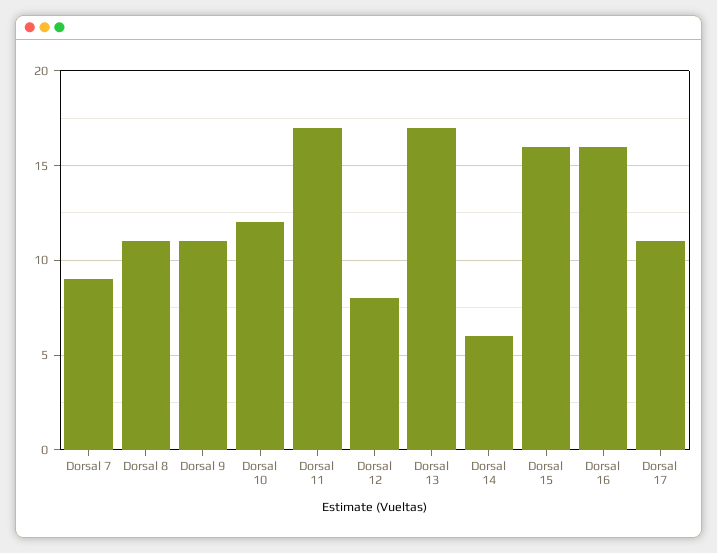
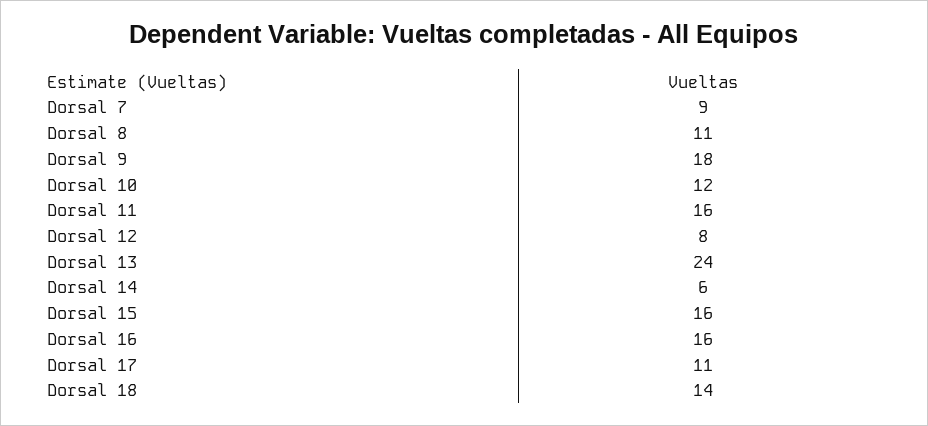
Dorsal 9: 11 -> 18
Dorsal 11: 17 -> 16
Dorsal 13: 17 -> 24
Dorsal 18: none -> 14

